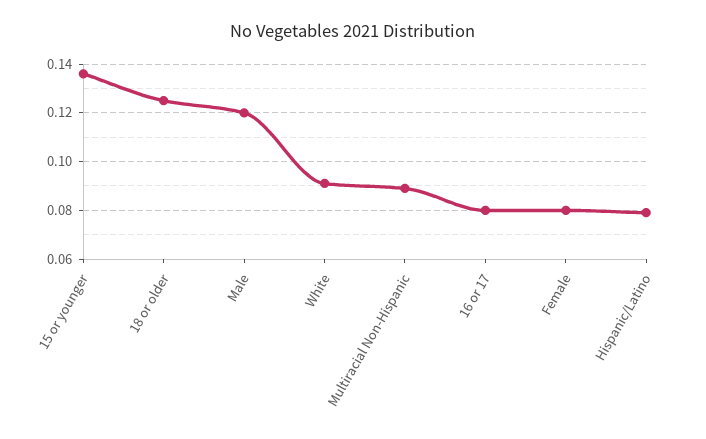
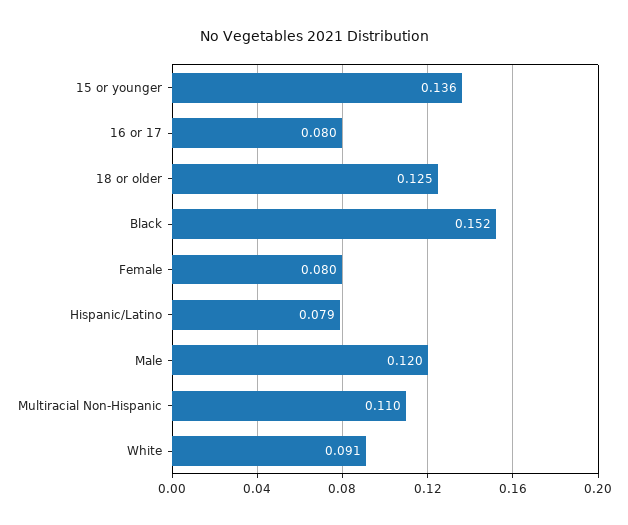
Multiracial Non-Hispanic: 0.09 -> 0.11
Black: none -> 0.152

